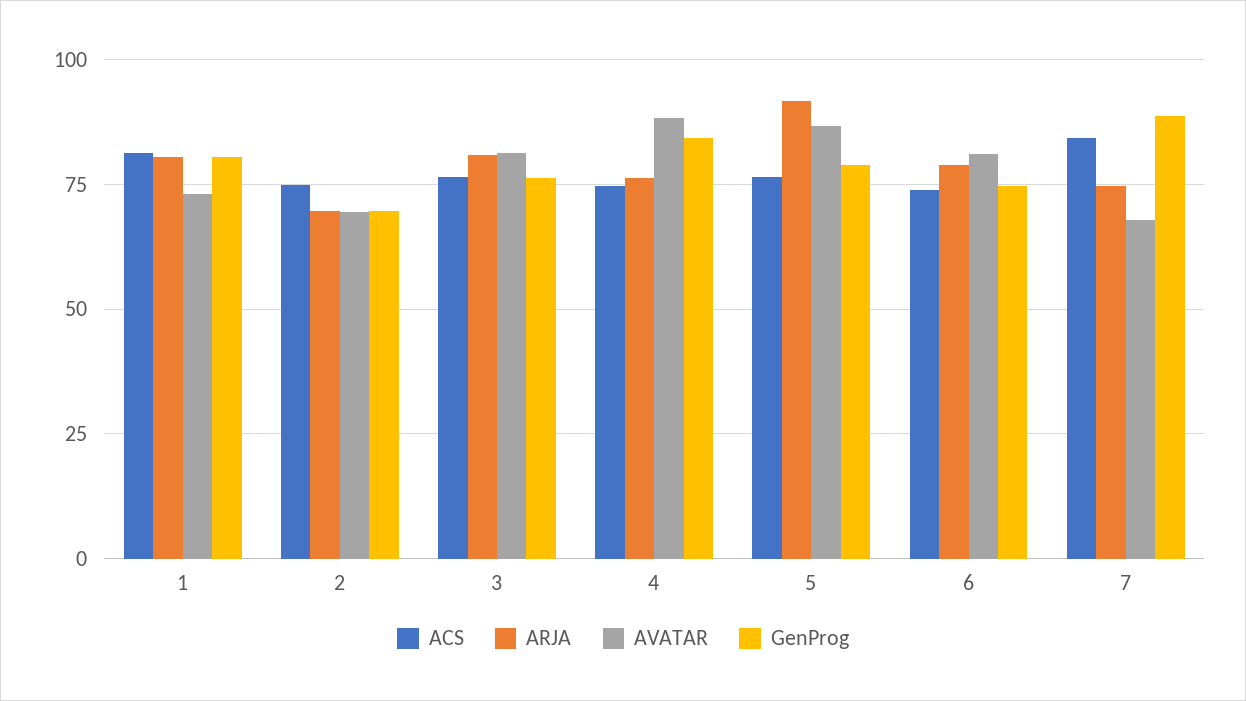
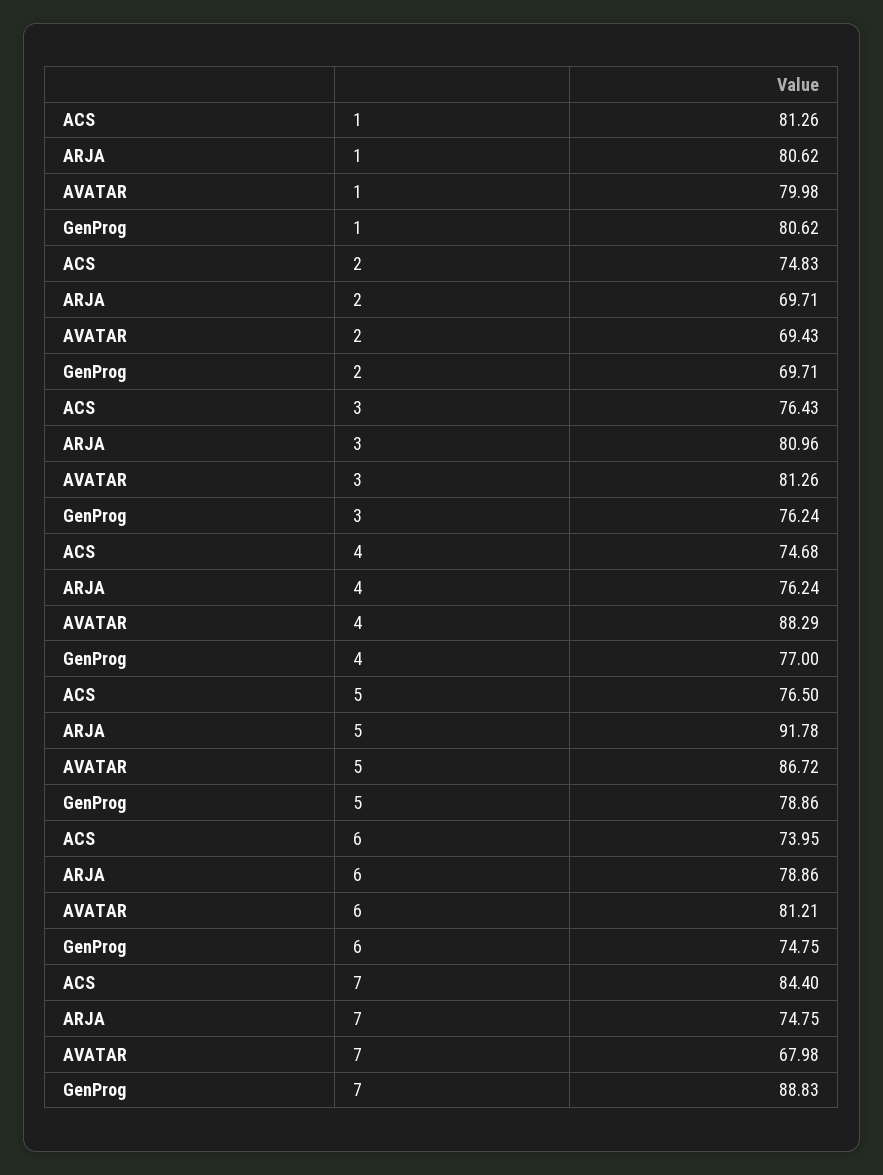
AVATAR, 1: 72.5 -> 79.98
GenProg, 4: 85 -> 77

